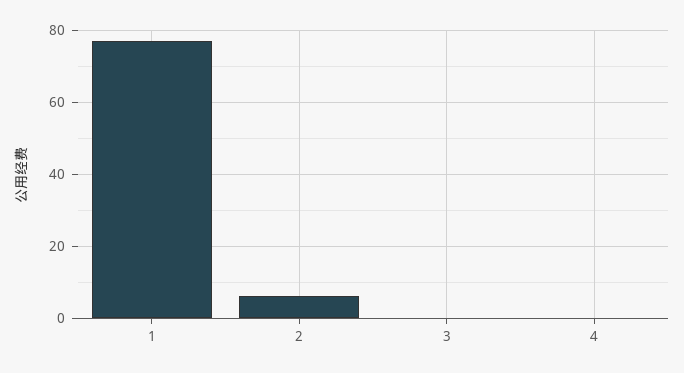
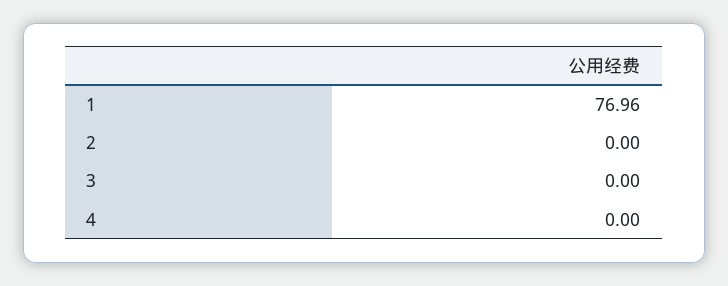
2: 6 -> 0

